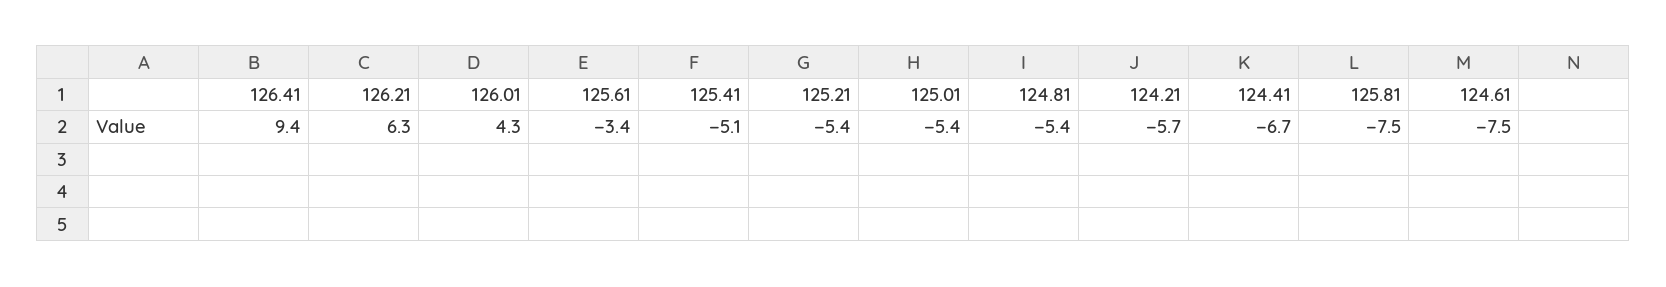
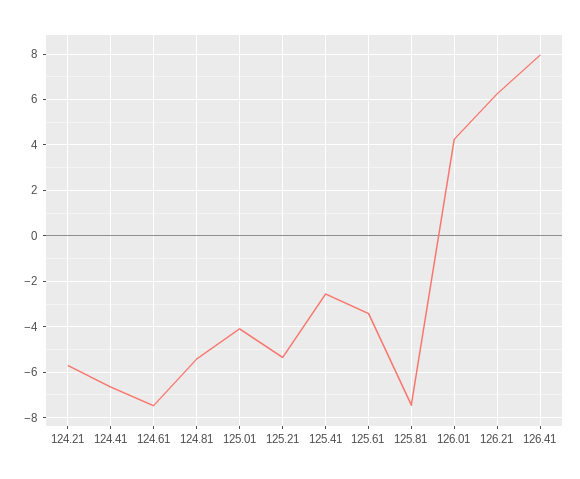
126.41: 9.4 -> 8
125.41: -5.1 -> -2.5
125.01: -5.4 -> -4

